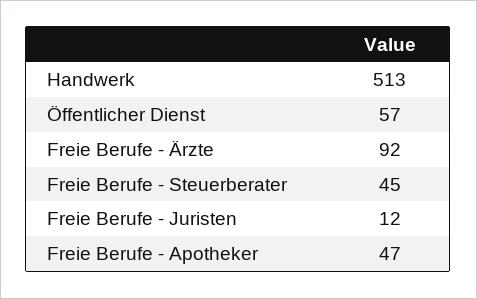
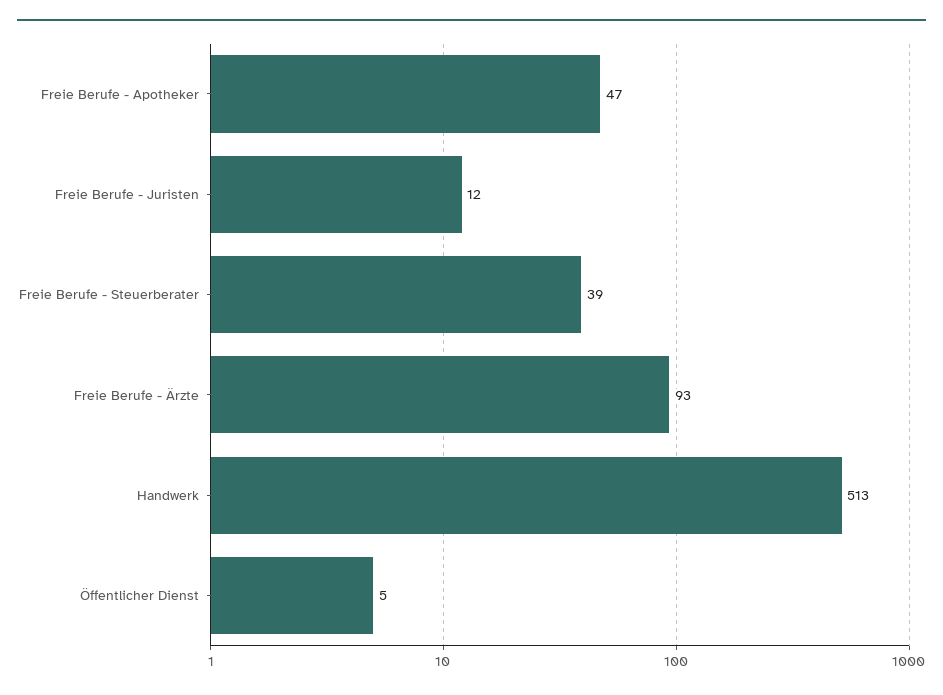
Öffentlicher Dienst: 57 -> 5
Freie Berufe - Ärzte: 92 -> 93
Freie Berufe - Steuerberater: 45 -> 39

